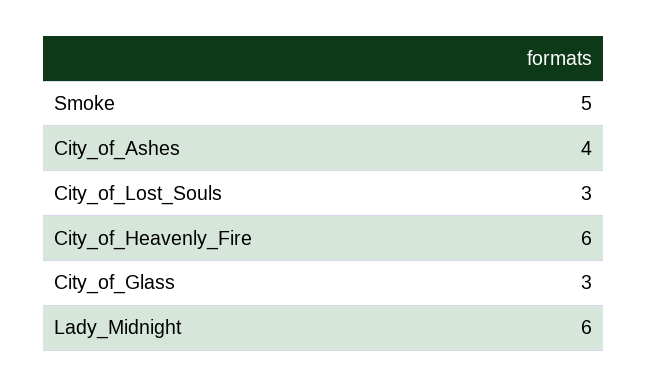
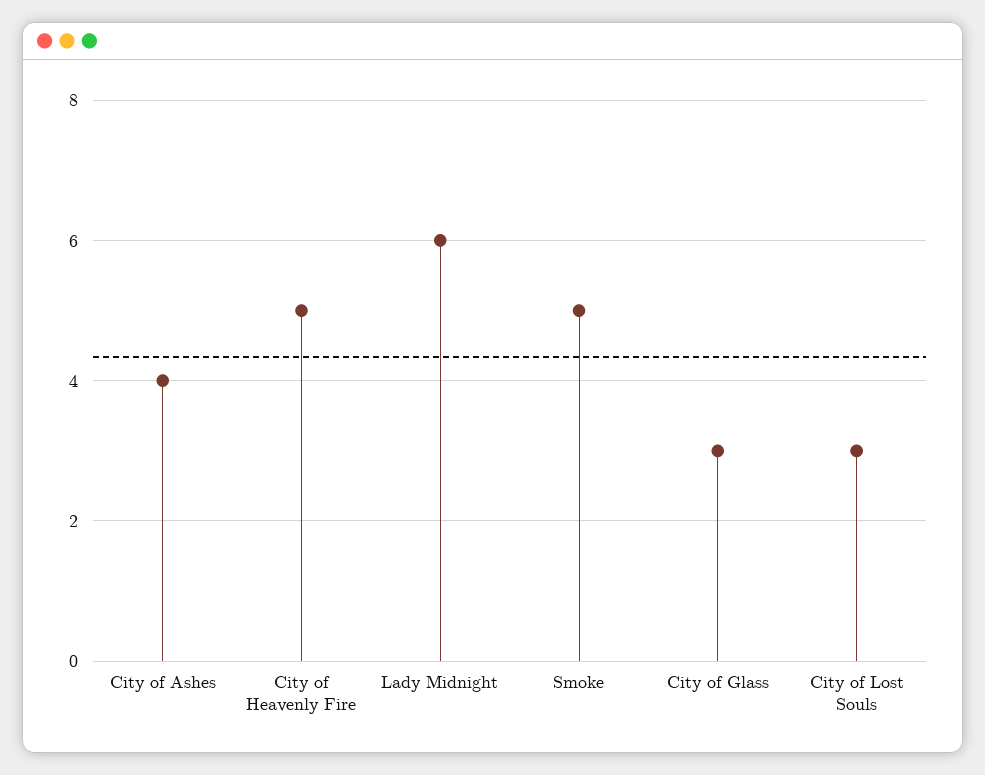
City_of_Heavenly_Fire: 6 -> 5

